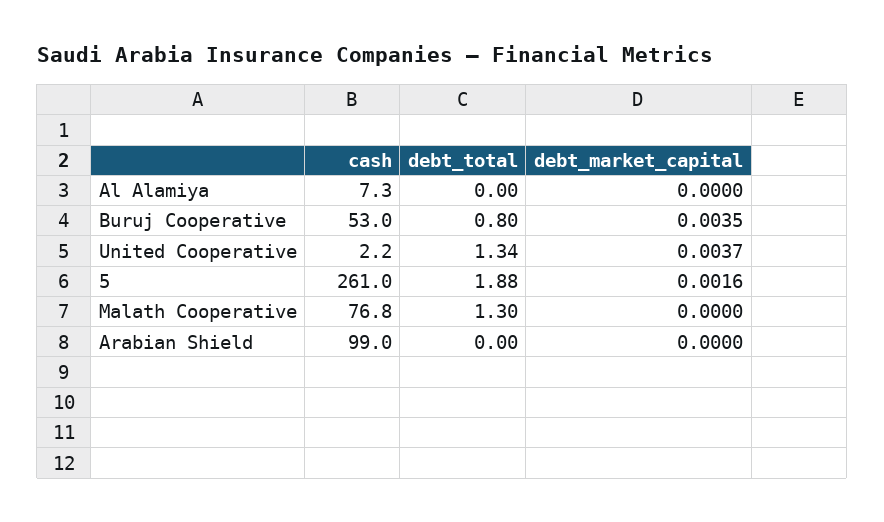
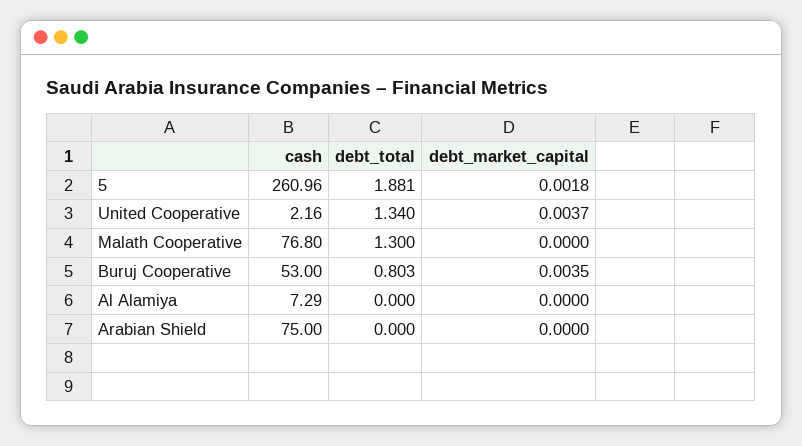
debt_market_capital, 5: 0.0016 -> 0.0018
cash, Arabian Shield: 99 -> 75

